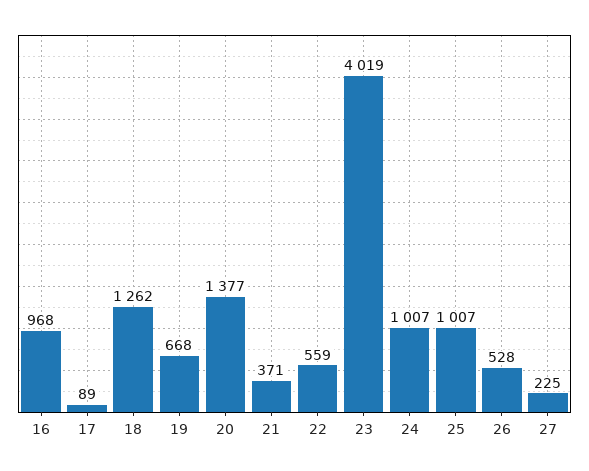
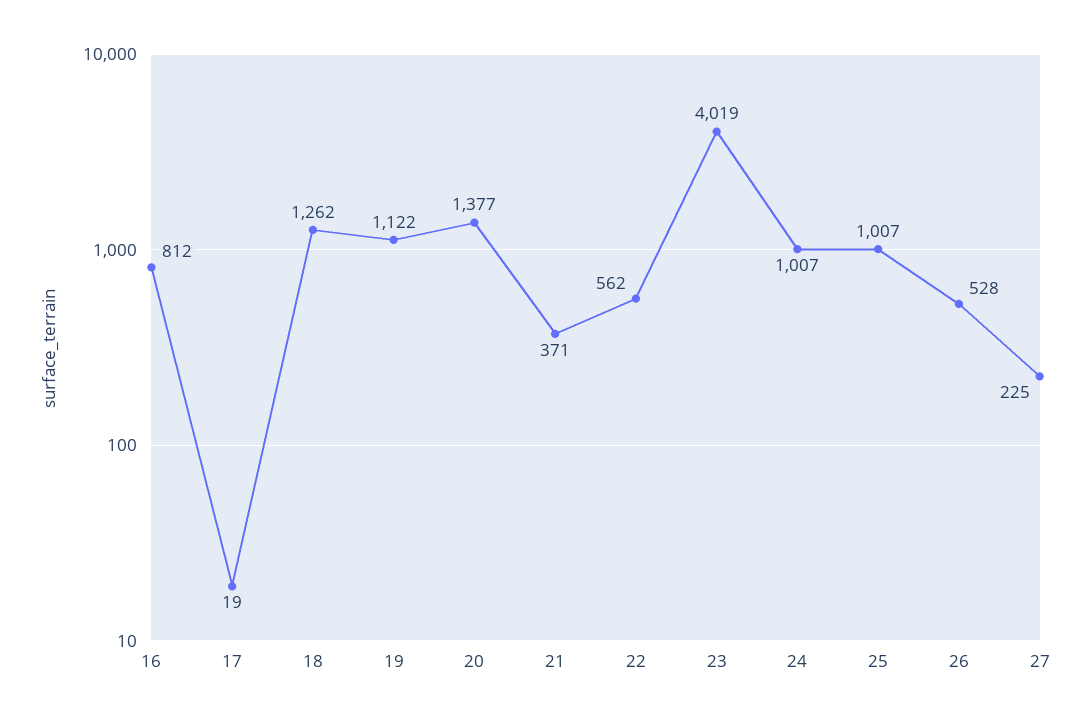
16: 968 -> 812
17: 89 -> 19
19: 668 -> 1122
22: 559 -> 562

